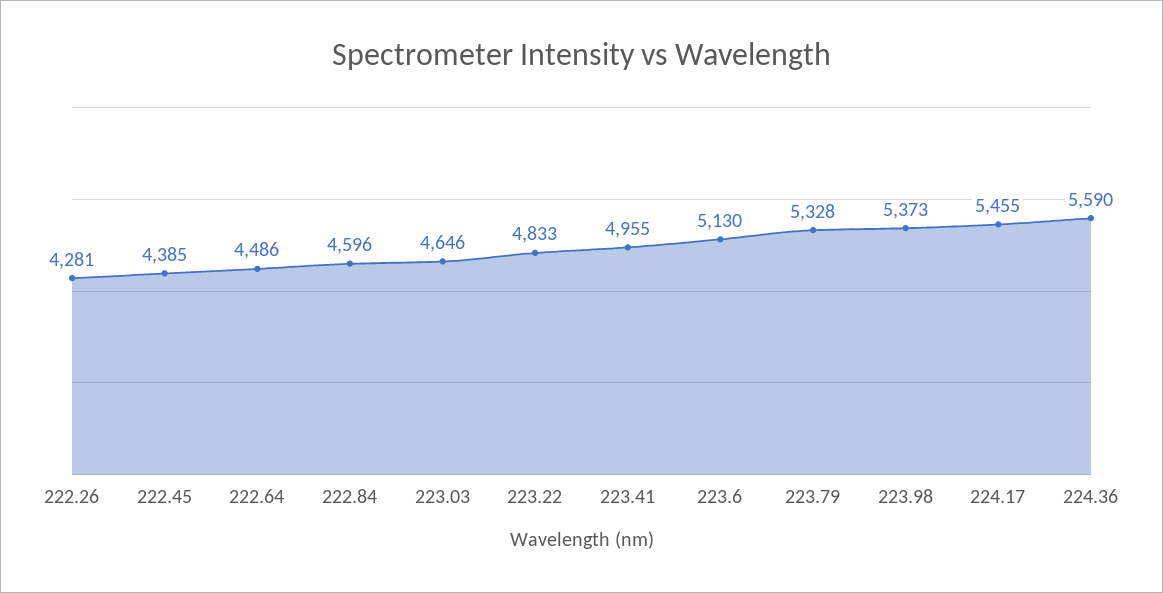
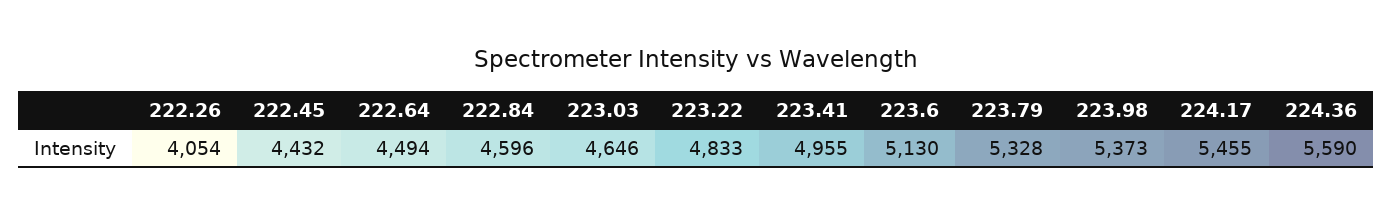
222.26: 4281 -> 4054
222.45: 4385 -> 4432
222.64: 4486 -> 4494

